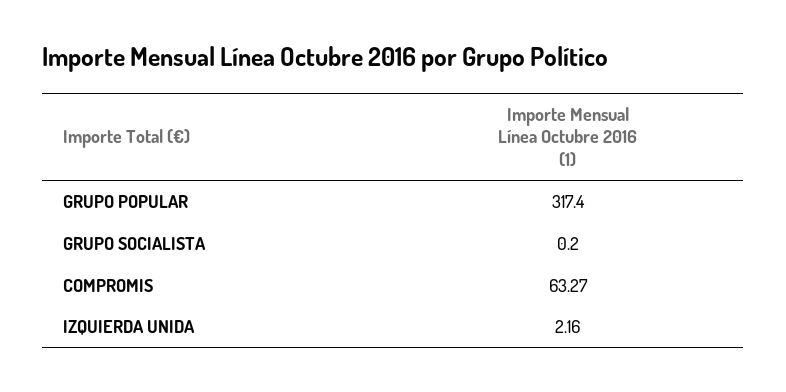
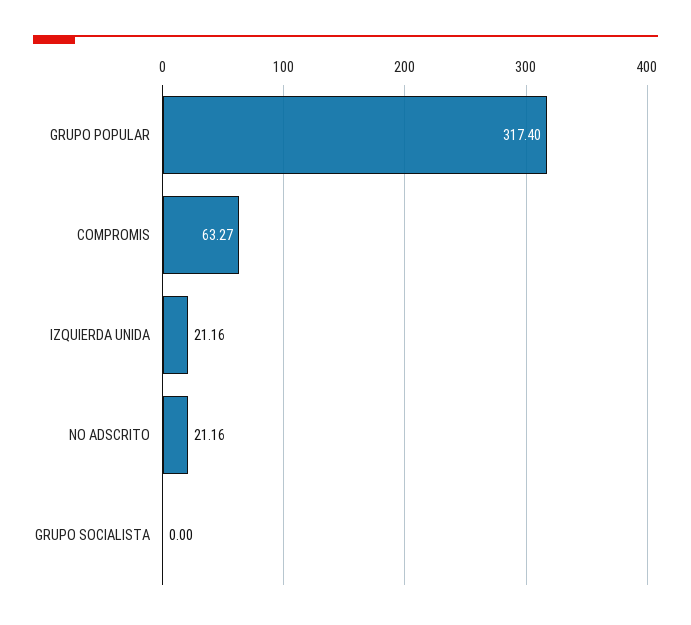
GRUPO SOCIALISTA: 0.2 -> 0
IZQUIERDA UNIDA: 2.16 -> 21.16
NO ADSCRITO: none -> 21.16

